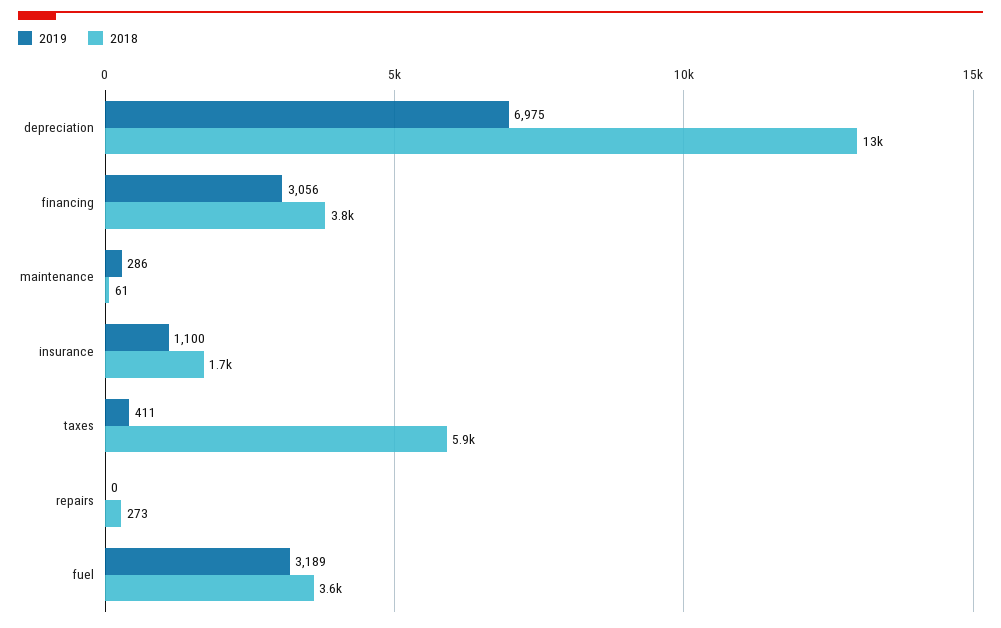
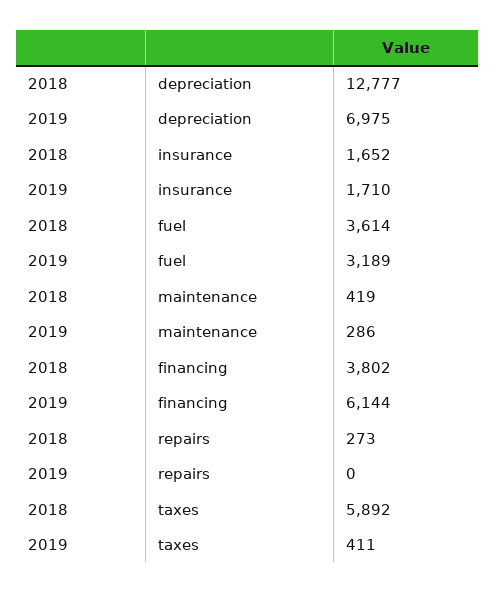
2019, financing: 3056 -> 6144
2018, maintenance: 61 -> 419
2019, insurance: 1100 -> 1710

